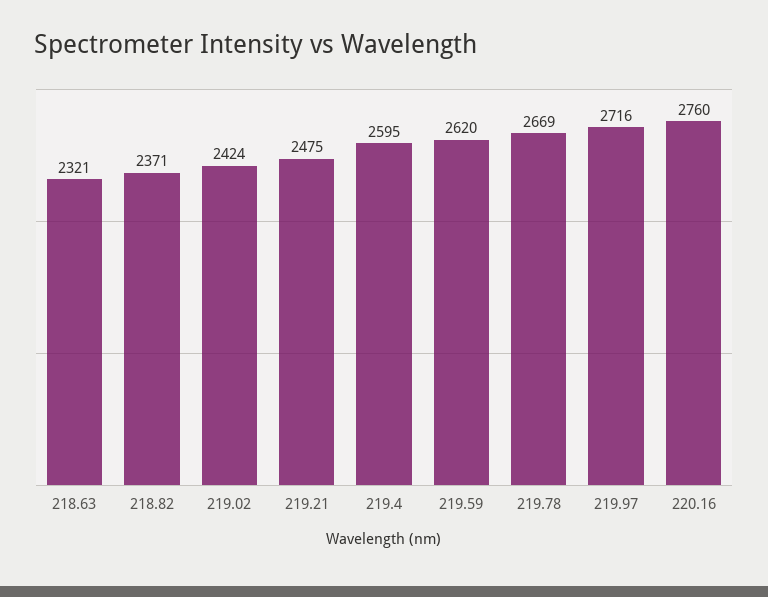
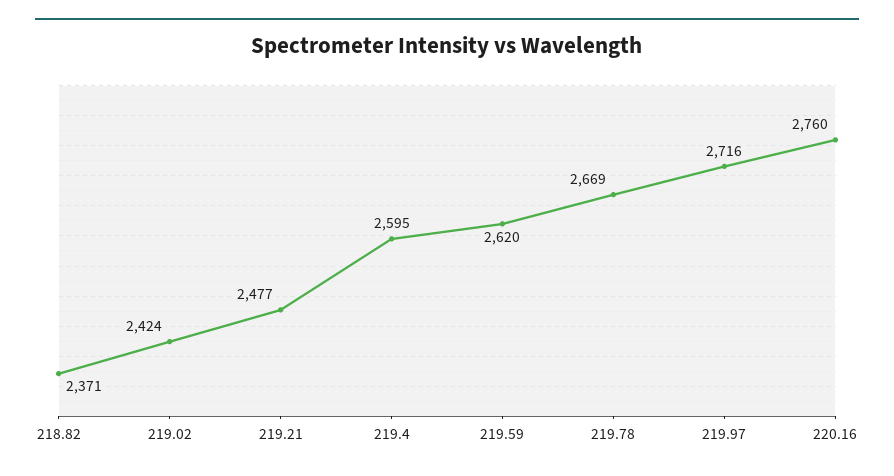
218.63: 2321 -> none
219.21: 2475 -> 2477

